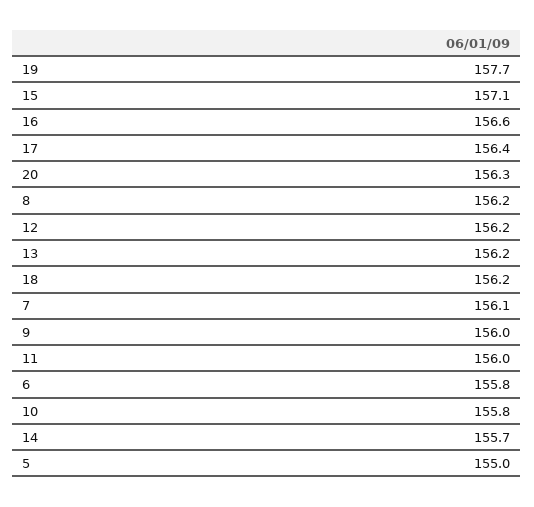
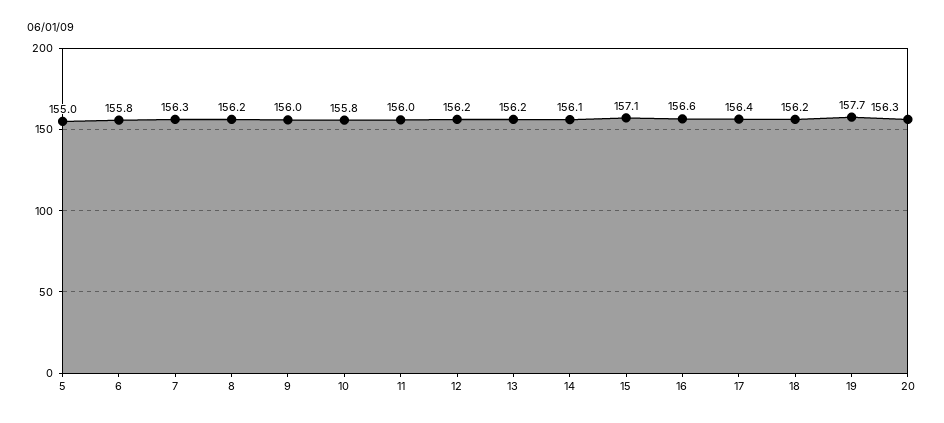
7: 156.1 -> 156.3
14: 155.7 -> 156.1

